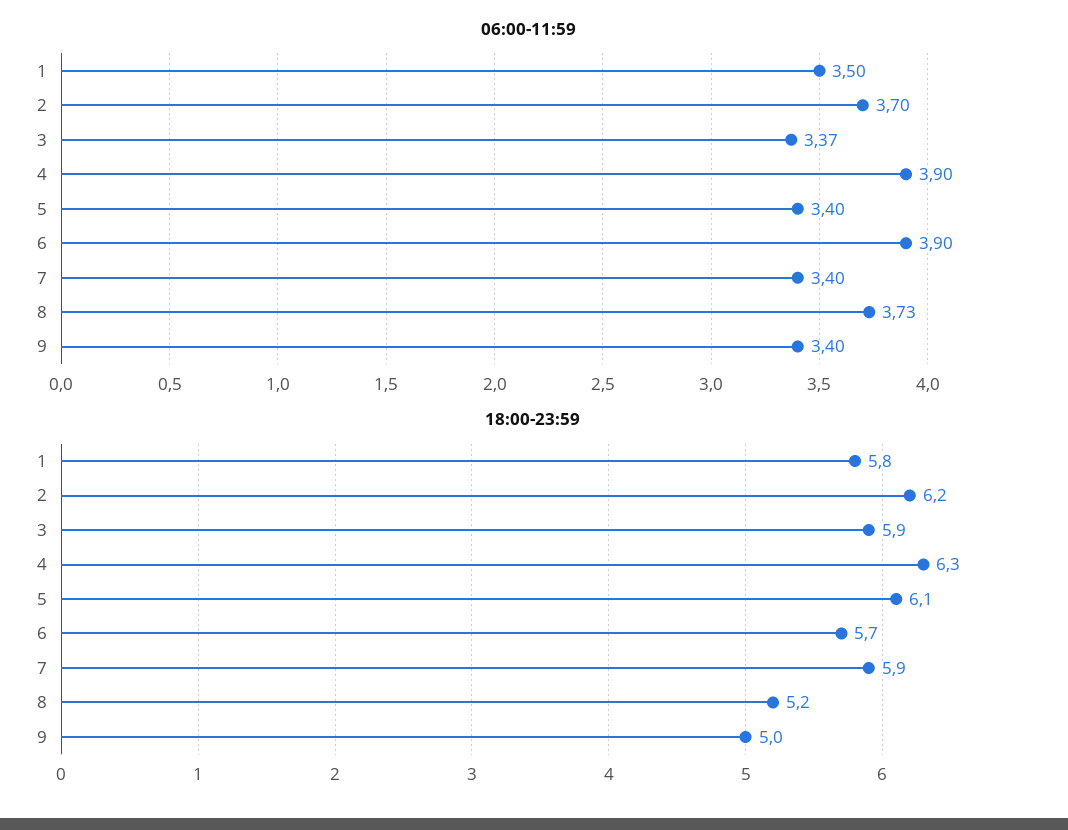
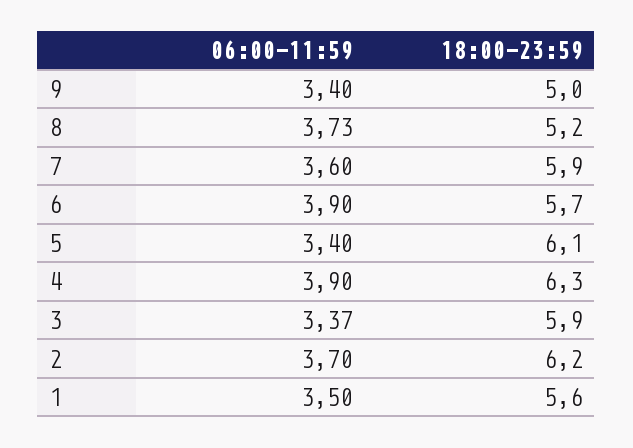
06:00-11:59, 7: 3.4 -> 3.6
18:00-23:59, 1: 5.8 -> 5.6

